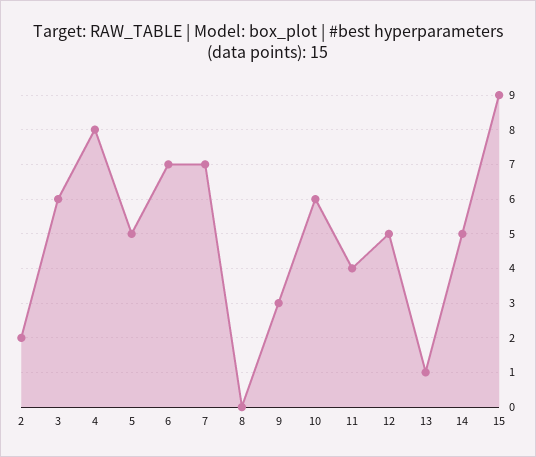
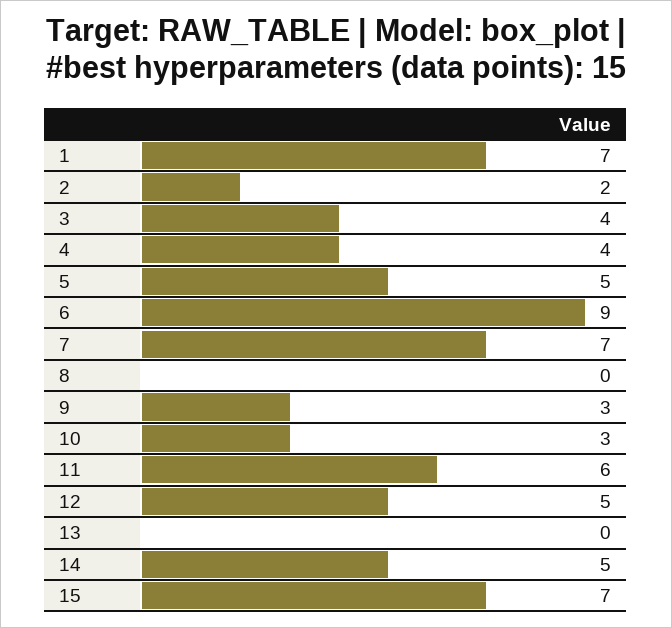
3: 6 -> 4
4: 8 -> 4
6: 7 -> 9
10: 6 -> 3
11: 4 -> 6
13: 1 -> 0
15: 9 -> 7
1: none -> 7

